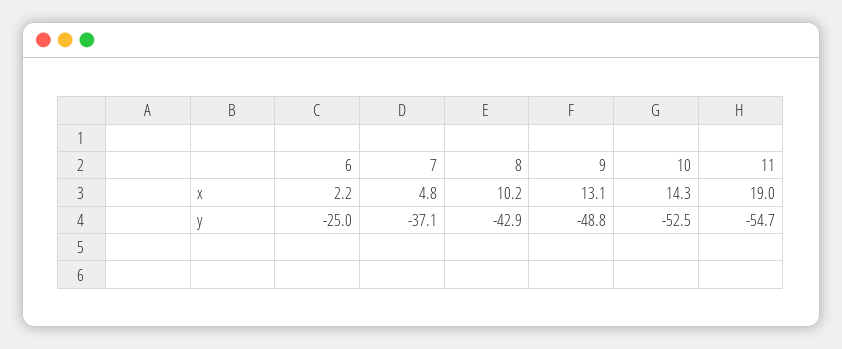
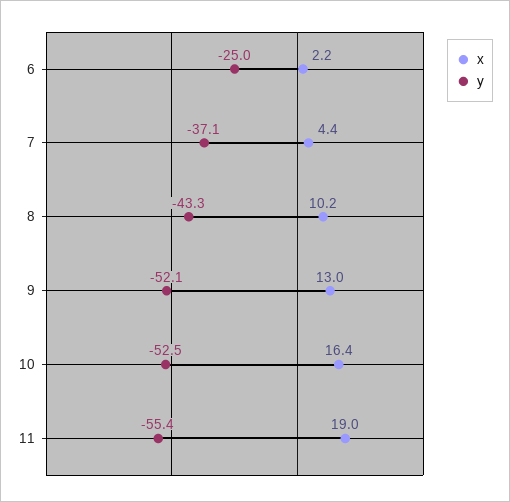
x, 7: 4.8 -> 4.4
x, 9: 13.1 -> 13
x, 10: 14.3 -> 16.4
y, 8: -42.9 -> -43.3
y, 9: -48.8 -> -52.1
y, 11: -54.7 -> -55.4

